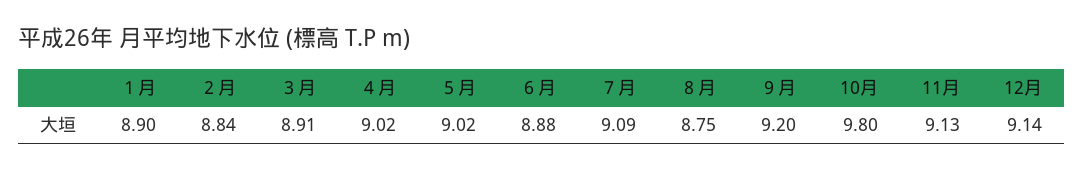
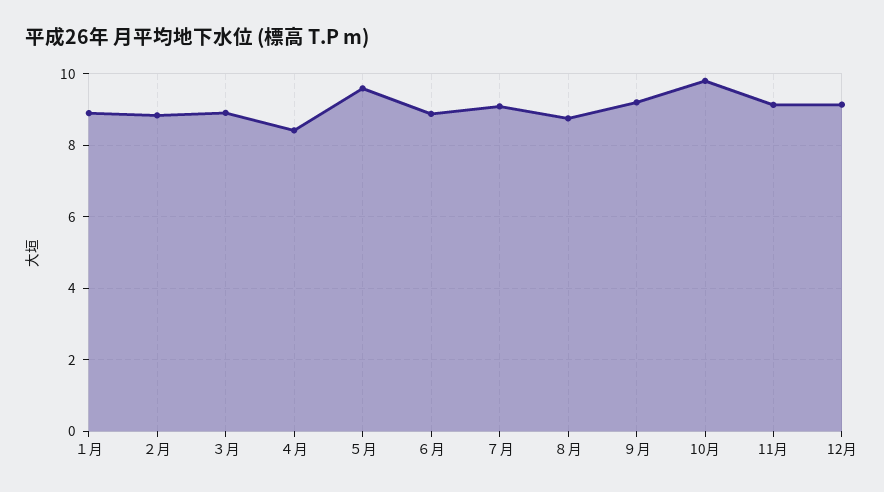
４月: 9.02 -> 8.4
５月: 9.02 -> 9.6

